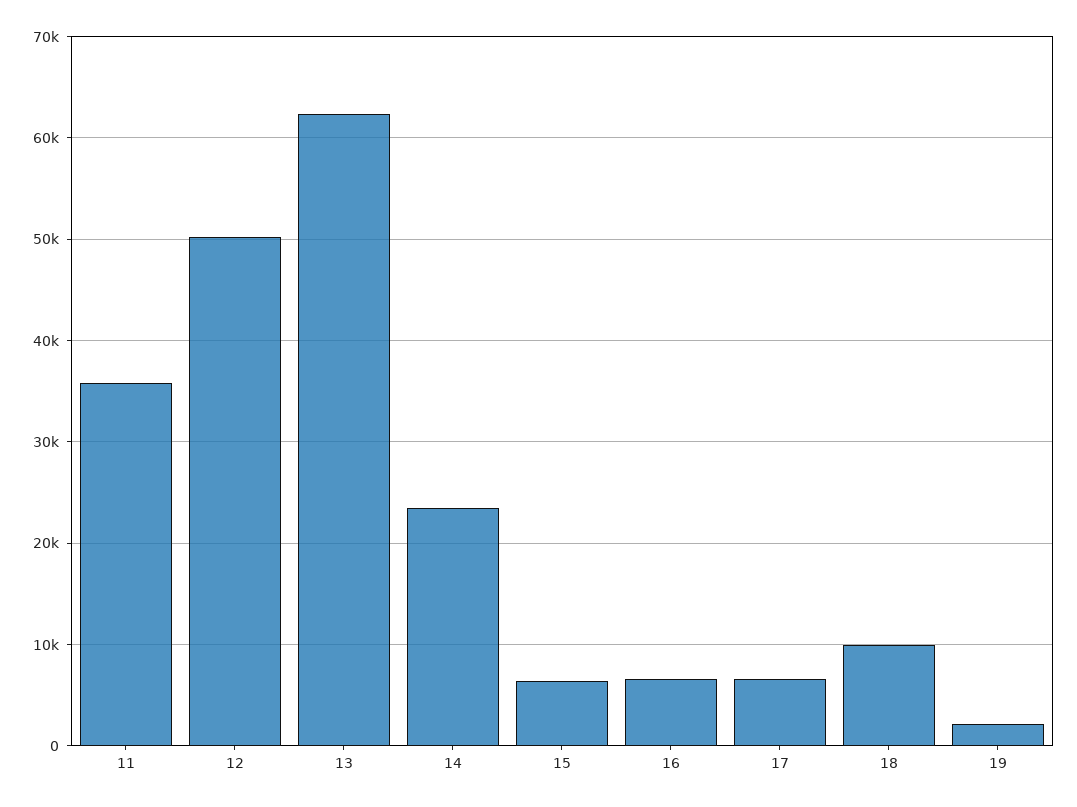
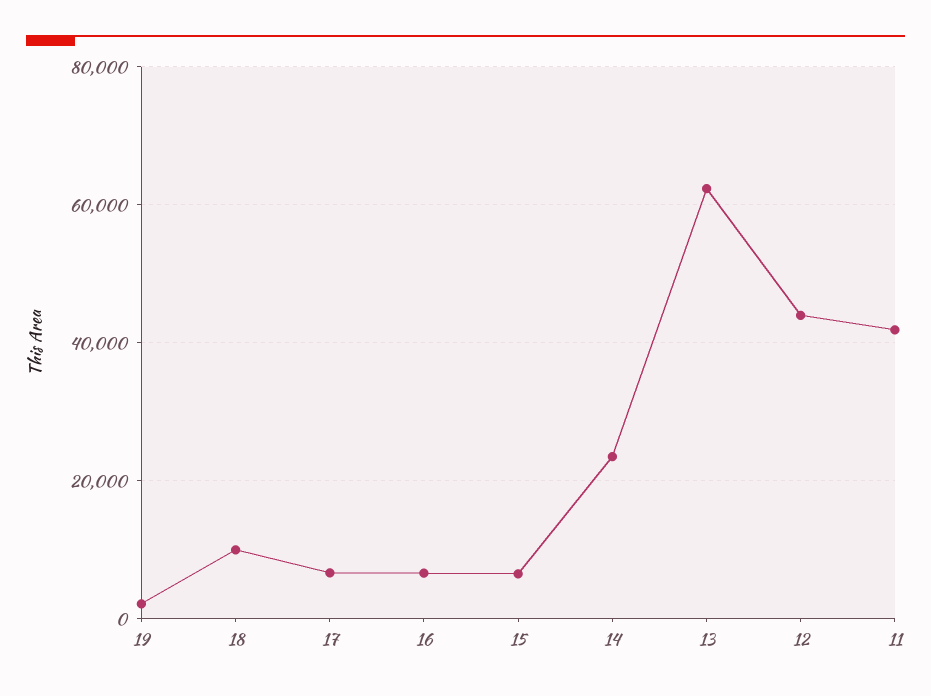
11: 36000 -> 42000
12: 50000 -> 44000

